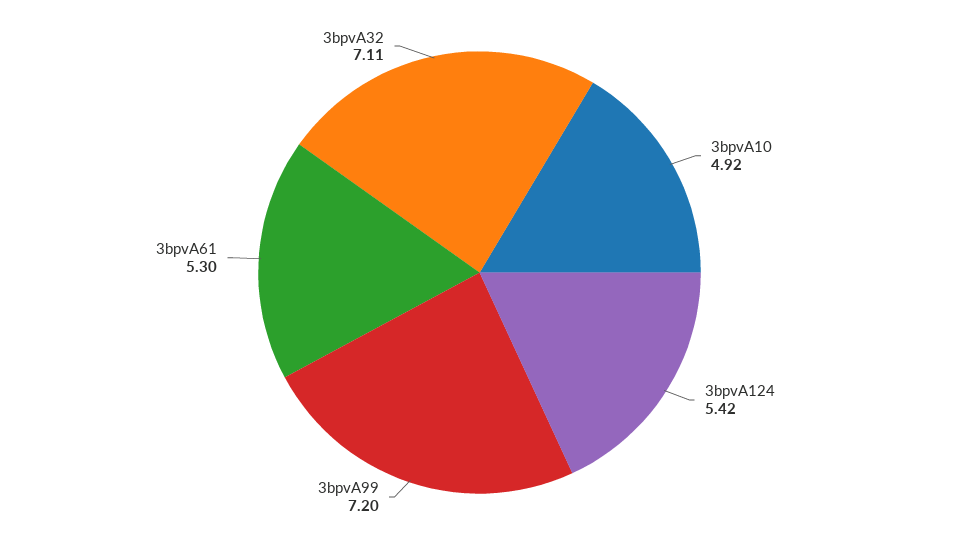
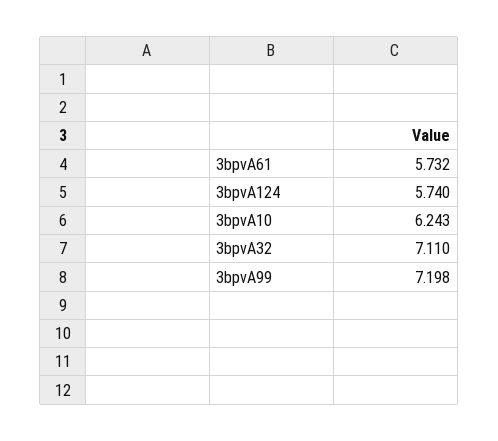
3bpvA10: 4.92 -> 6.243
3bpvA124: 5.42 -> 5.74
3bpvA61: 5.3 -> 5.732

